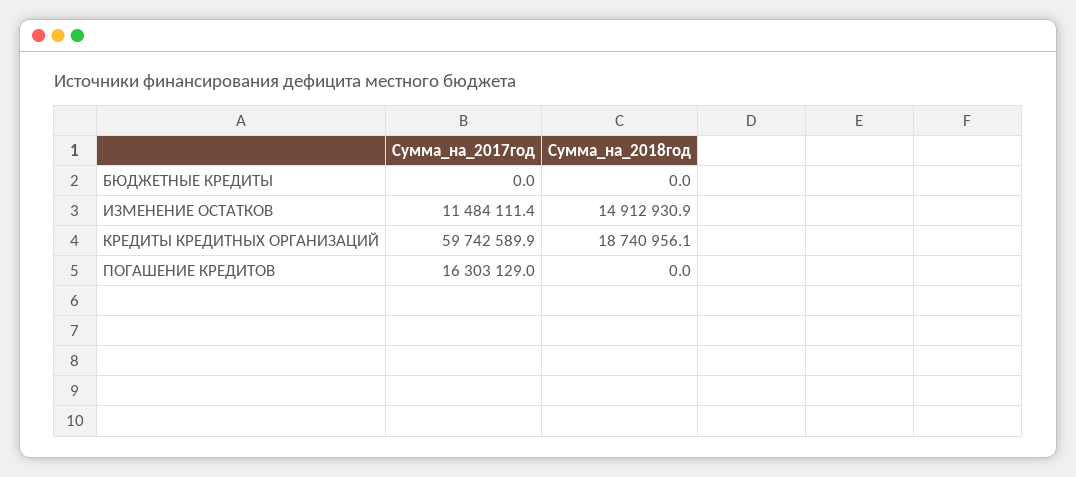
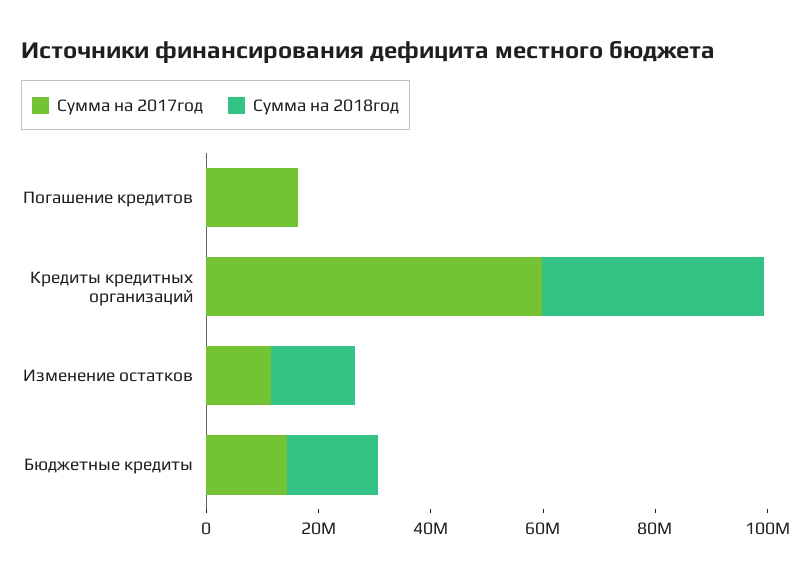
Сумма_на_2017год, БЮДЖЕТНЫЕ КРЕДИТЫ: 0 -> 15000000
Сумма_на_2018год, БЮДЖЕТНЫЕ КРЕДИТЫ: 0 -> 15000000
Сумма_на_2018год, КРЕДИТЫ КРЕДИТНЫХ ОРГАНИЗАЦИЙ: 18740956.1 -> 40000000

